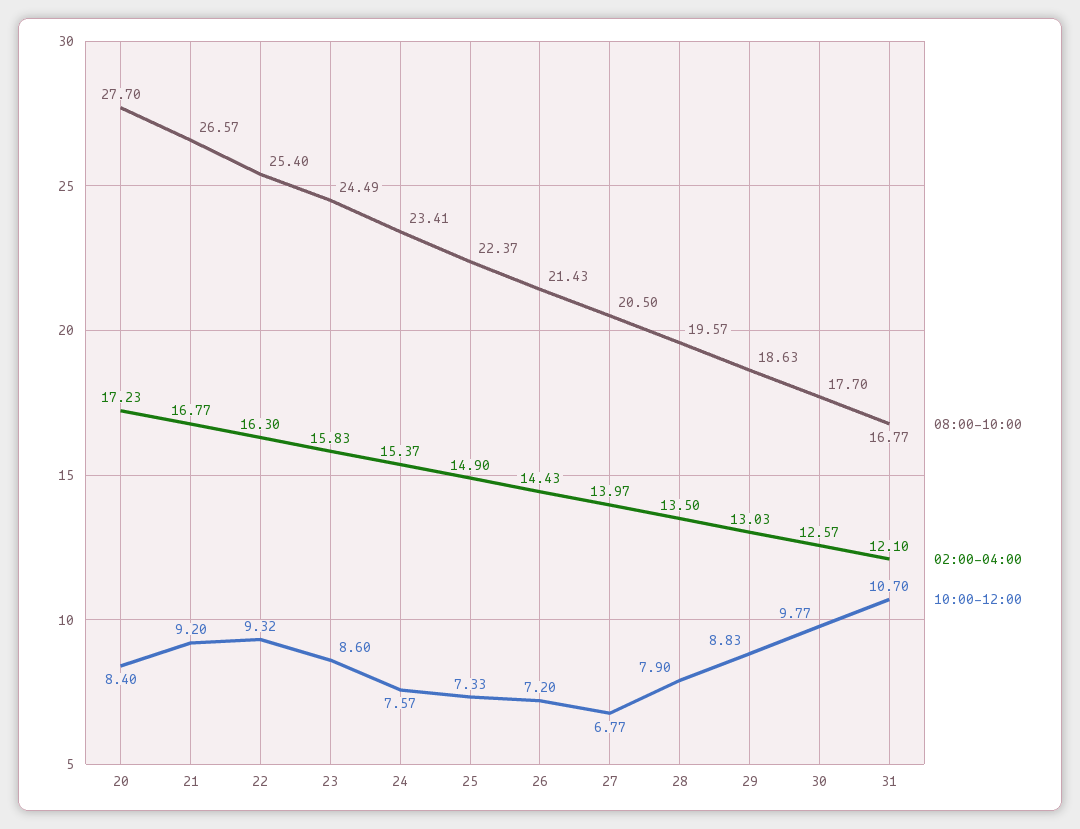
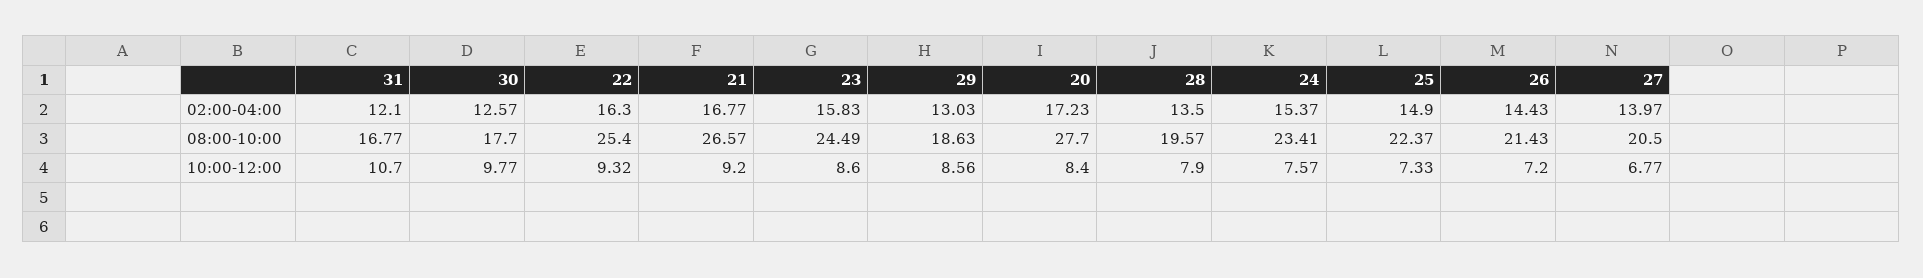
10:00-12:00, 29: 8.83 -> 8.56

